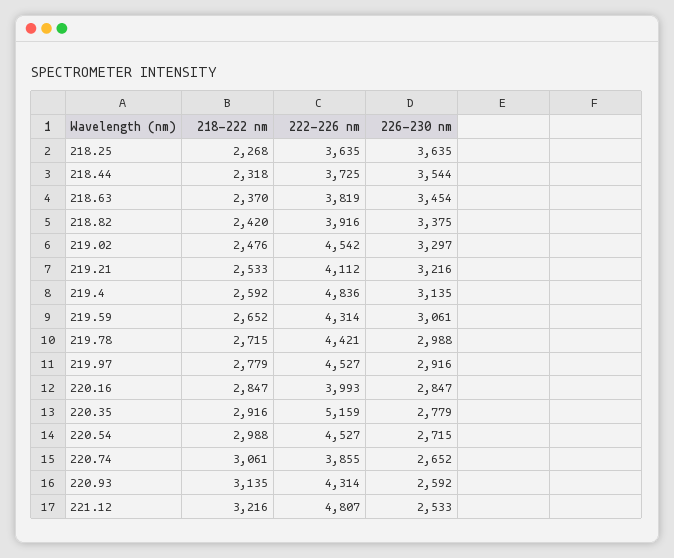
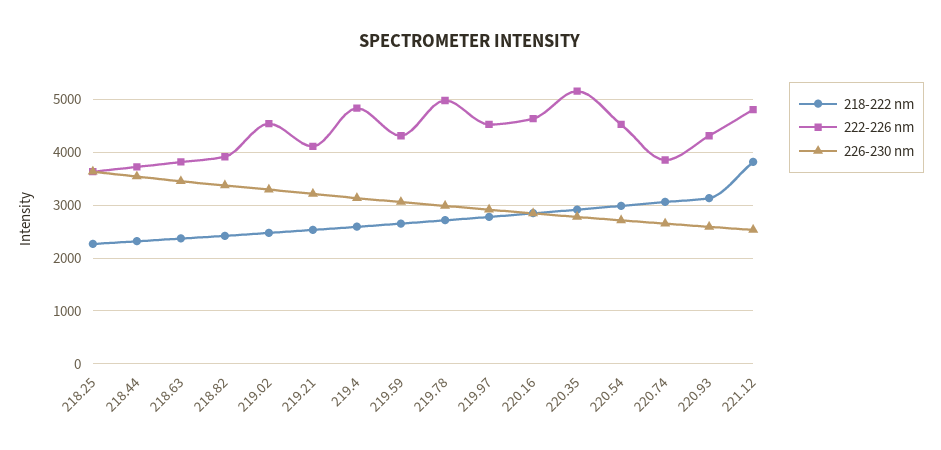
222-226 nm, 219.78: 4421 -> 5000
222-226 nm, 220.16: 3993 -> 4600
218-222 nm, 221.12: 3216 -> 3800

